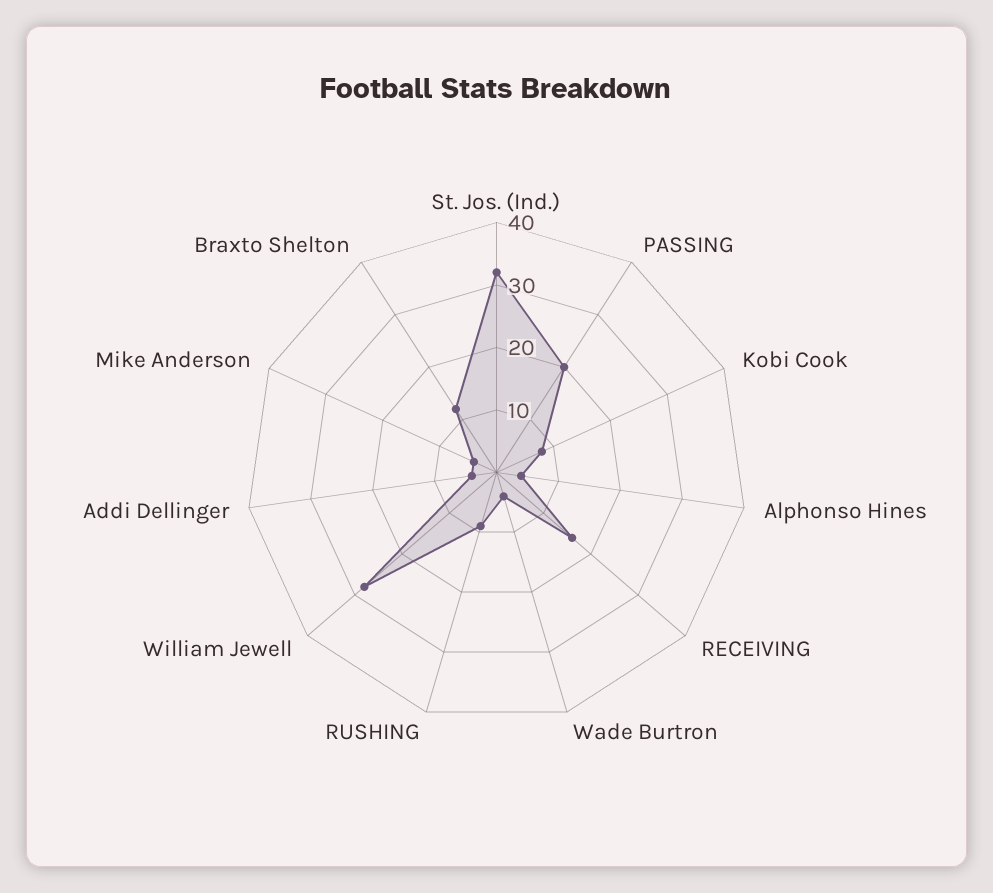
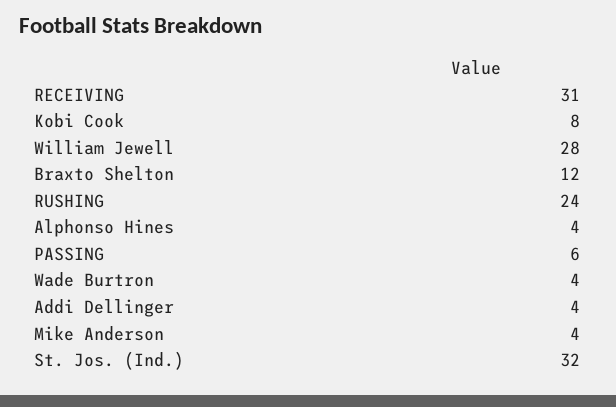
PASSING: 20 -> 6
RECEIVING: 15 -> 31
RUSHING: 10 -> 24

